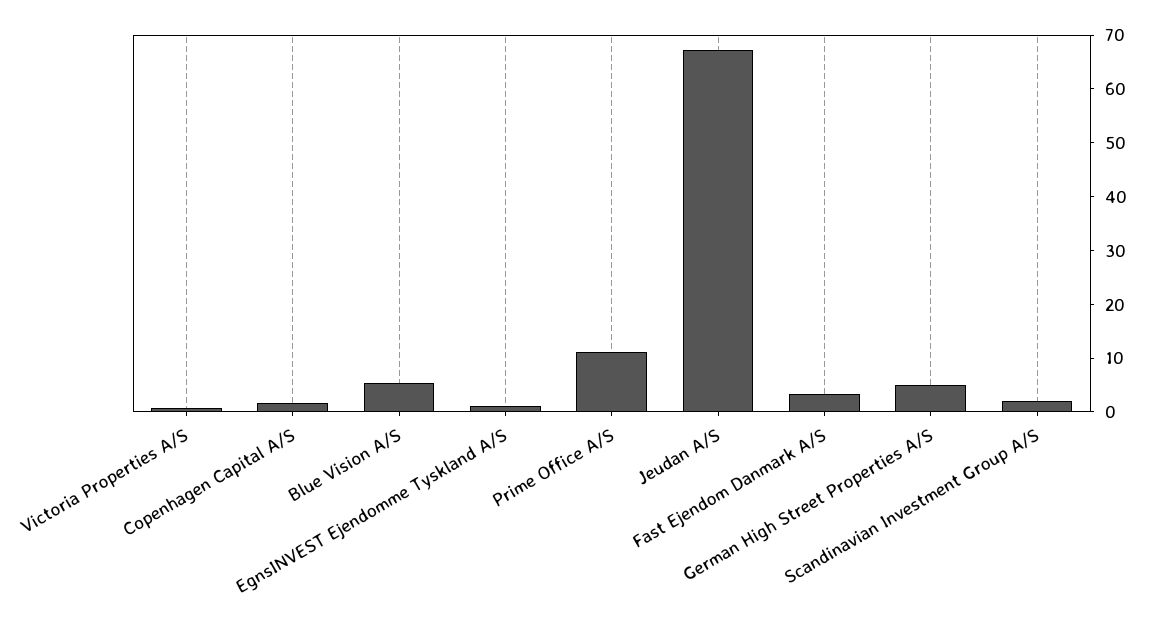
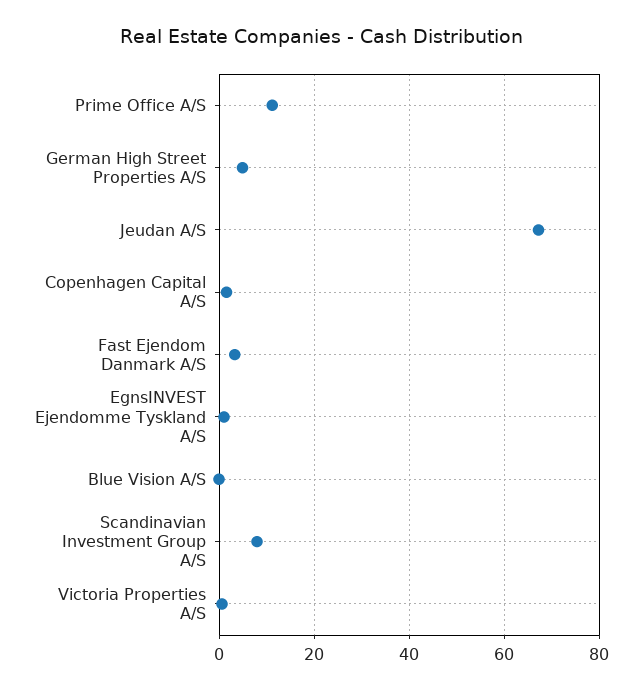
Blue Vision A/S: 6 -> 0
Scandinavian Investment Group A/S: 2 -> 8

